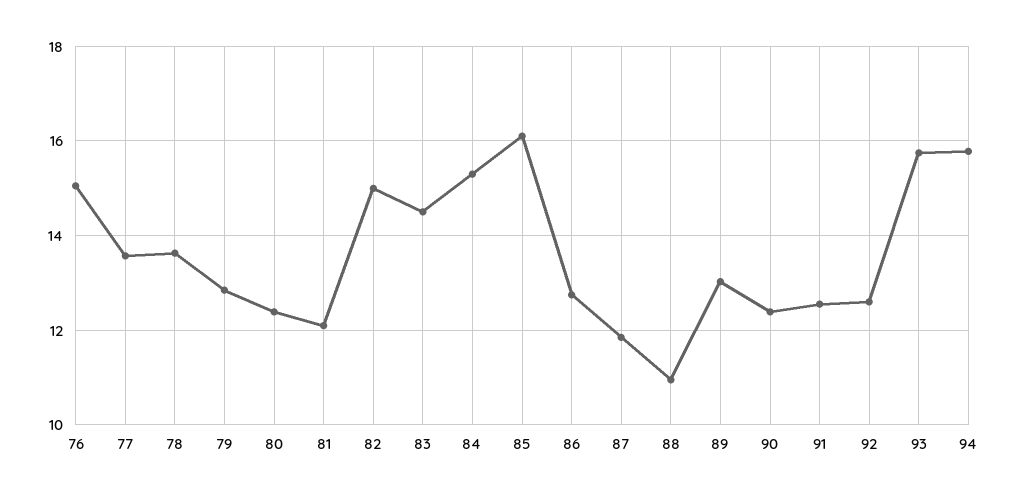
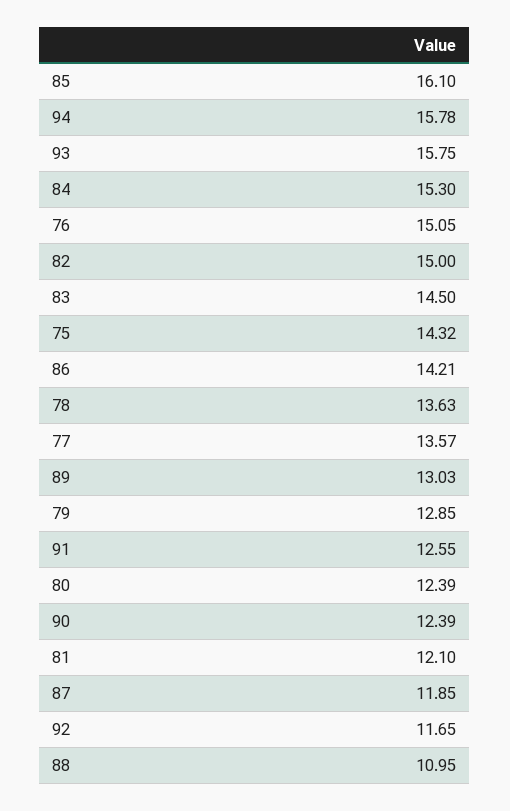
86: 12.8 -> 14.21
92: 12.6 -> 11.65
75: none -> 14.32

